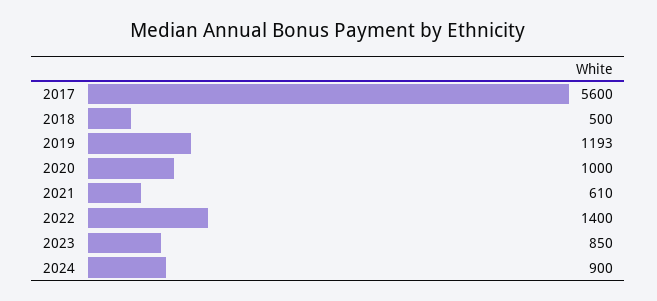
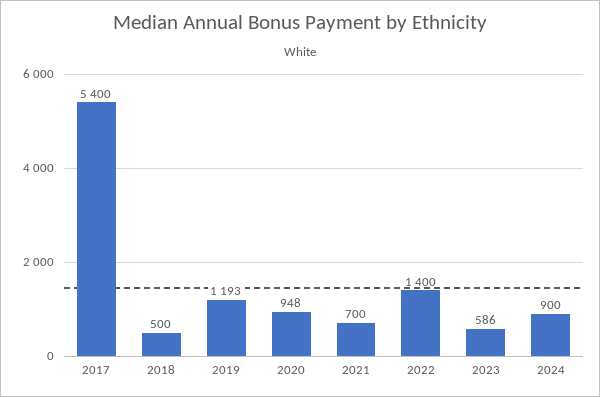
2017: 5600 -> 5400
2020: 1000 -> 948
2021: 610 -> 700
2023: 850 -> 586

